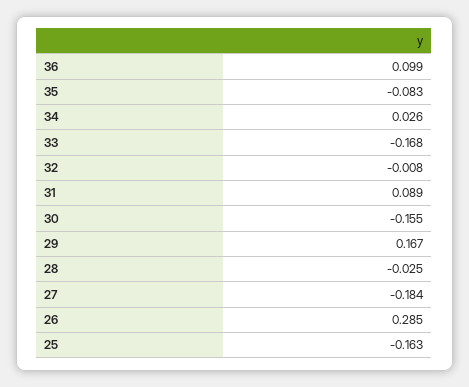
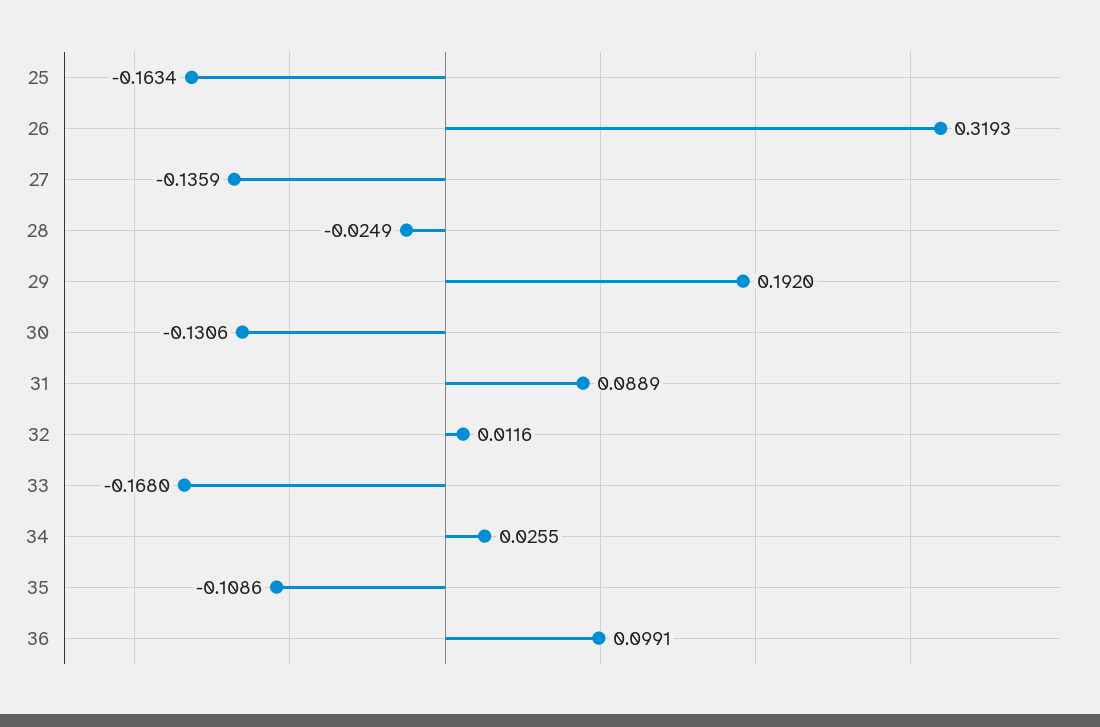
35: -0.083 -> -0.1086
32: -0.008 -> 0.0116
30: -0.155 -> -0.1306
29: 0.167 -> 0.192
27: -0.184 -> -0.1359
26: 0.285 -> 0.3193

